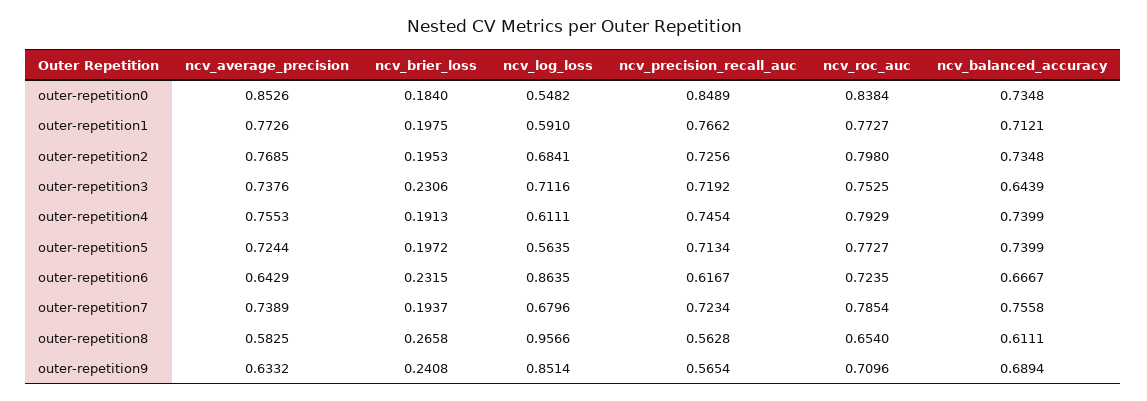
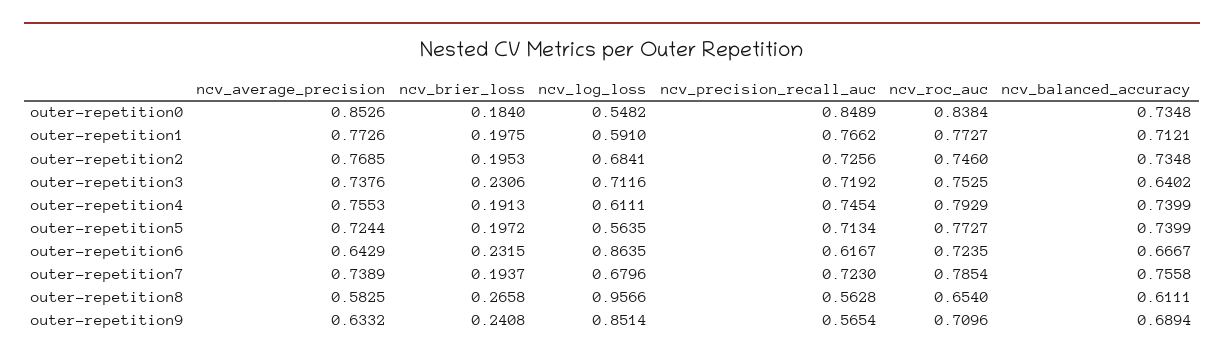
ncv_roc_auc, outer-repetition2: 0.798 -> 0.746
ncv_balanced_accuracy, outer-repetition3: 0.6439 -> 0.6402
ncv_precision_recall_auc, outer-repetition7: 0.7234 -> 0.723

